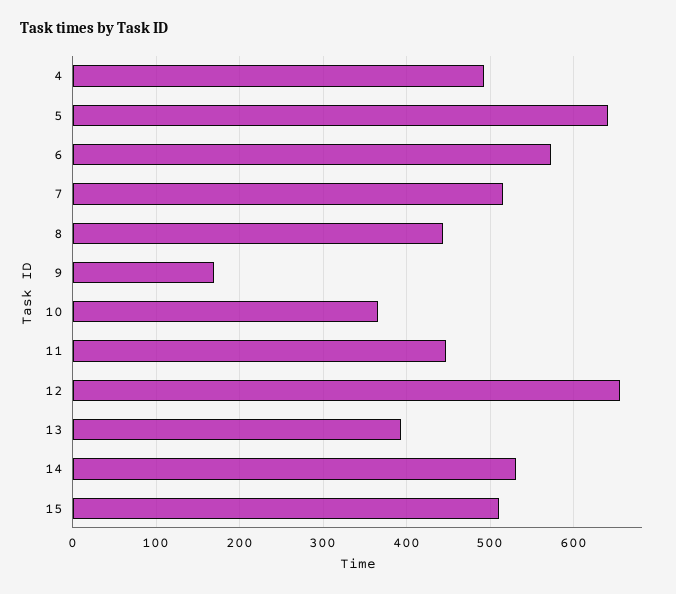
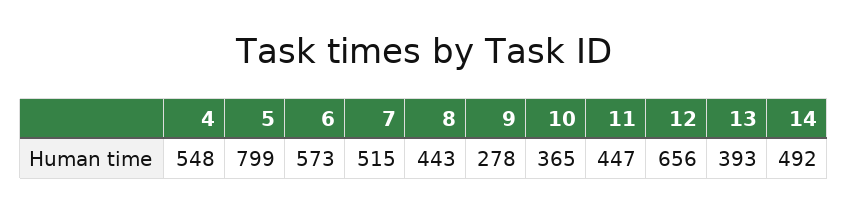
4: 490 -> 548
5: 640 -> 799
9: 170 -> 278
14: 530 -> 492
15: 510 -> none

